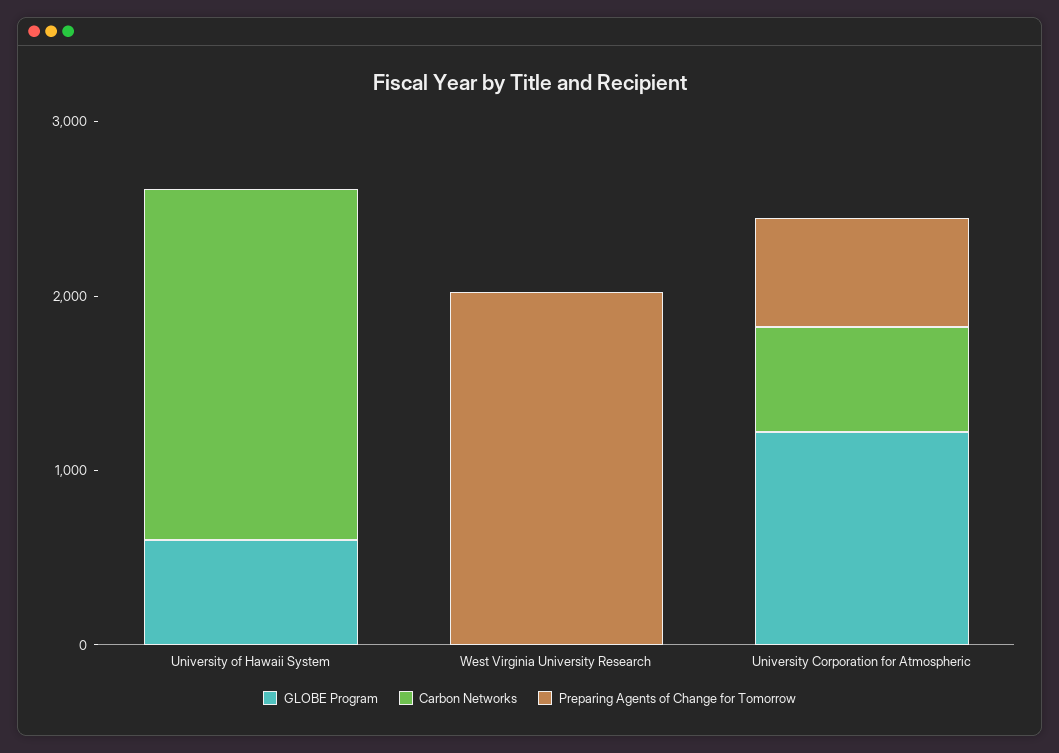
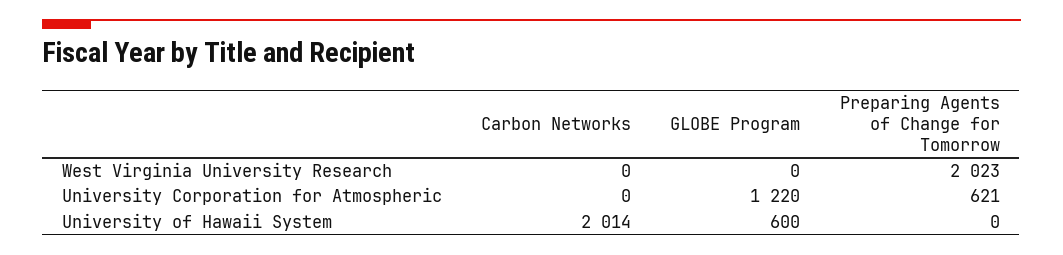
Carbon Networks, University Corporation for Atmospheric: 600 -> 0

